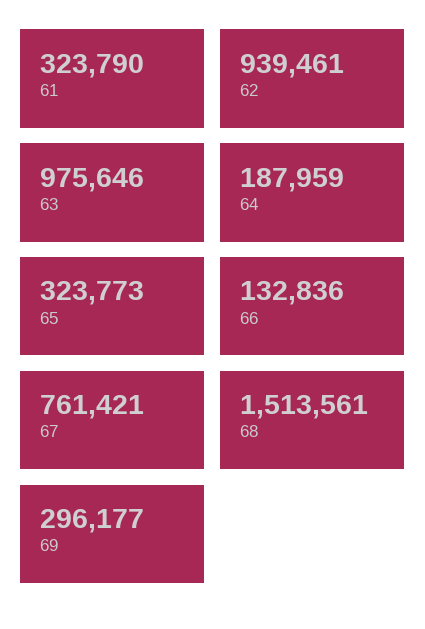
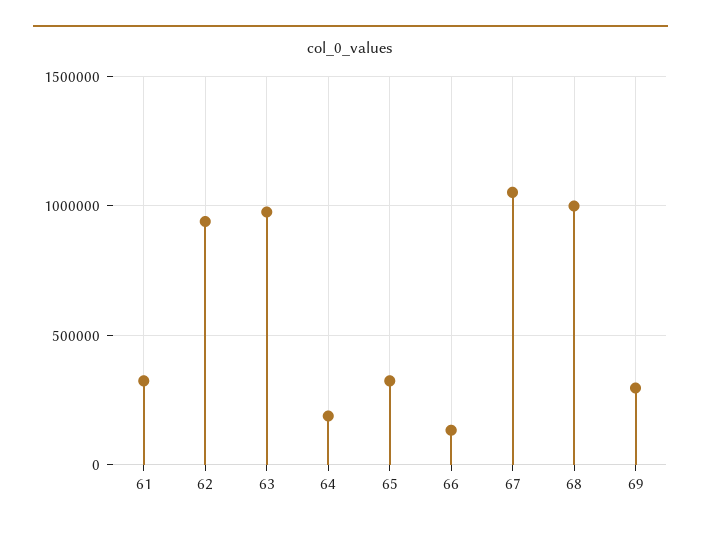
67: 761421 -> 1050000
68: 1513561 -> 1000000

